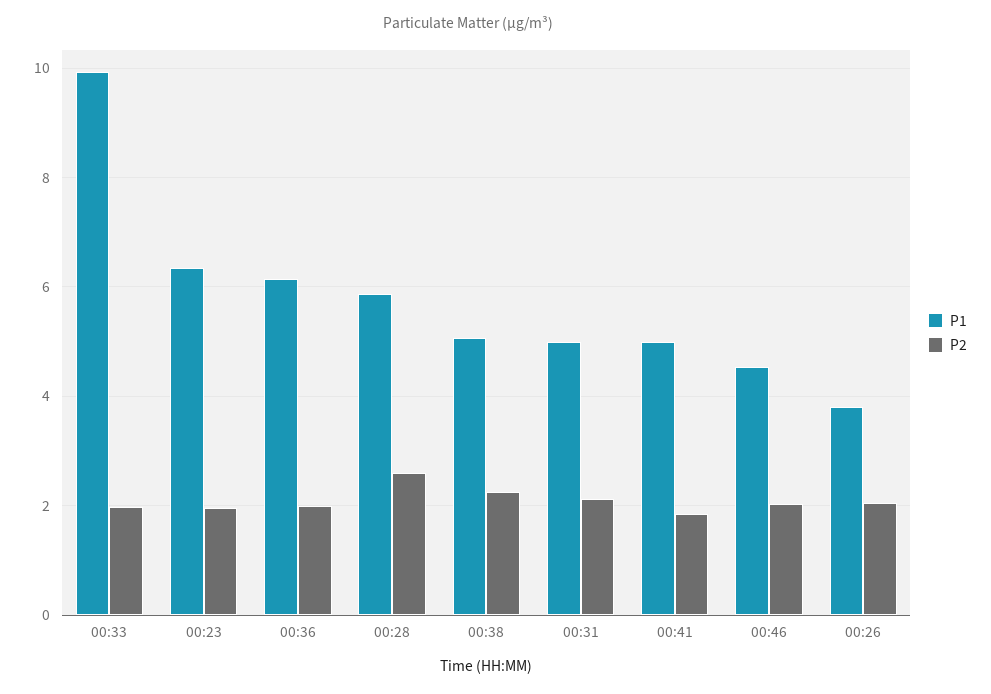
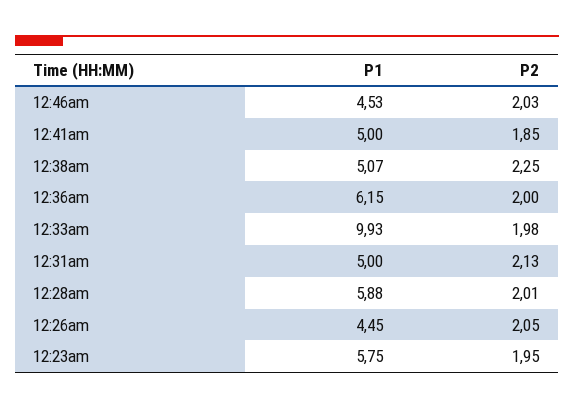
P1, 00:23: 6.4 -> 5.75
P2, 00:28: 2.6 -> 2.01
P1, 00:26: 3.8 -> 4.45

